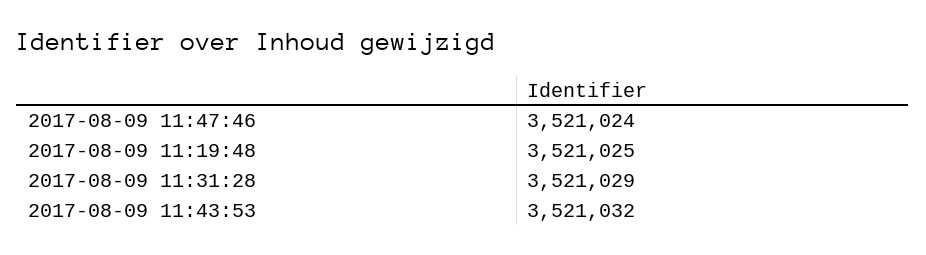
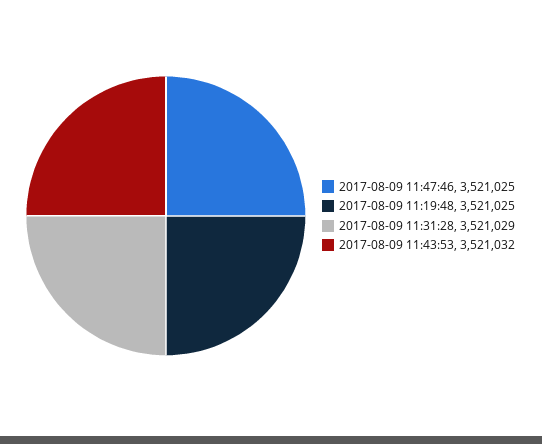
2017-08-09 11:47:46: 3521024 -> 3521025

